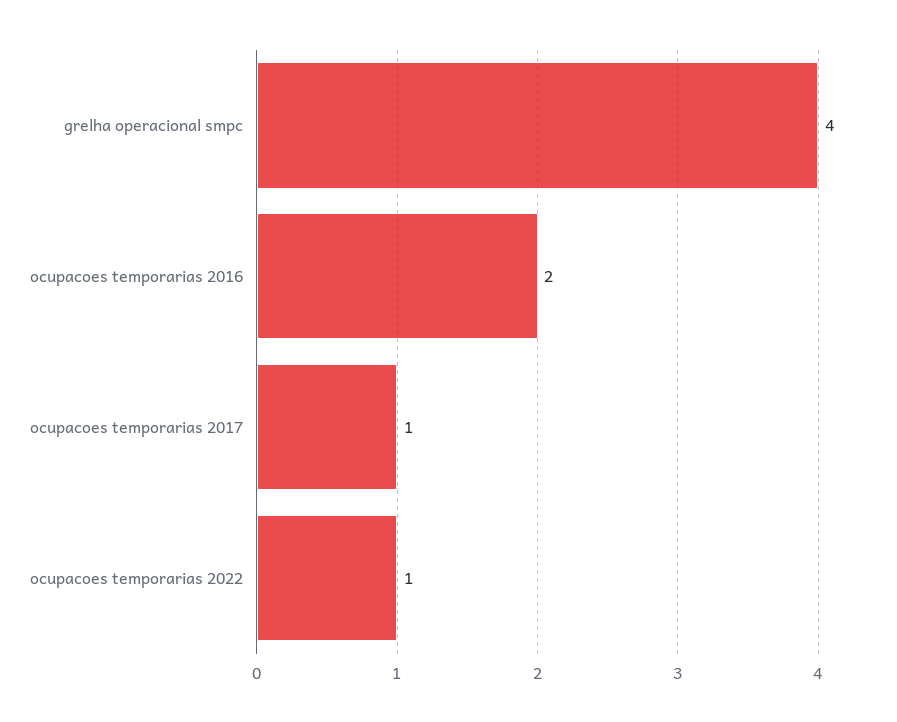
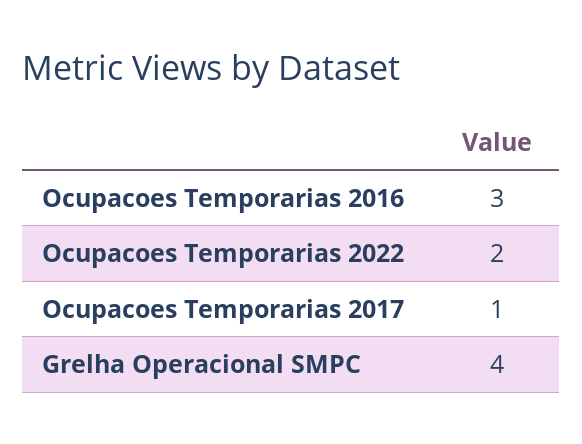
ocupacoes temporarias 2016: 2 -> 3
ocupacoes temporarias 2022: 1 -> 2

